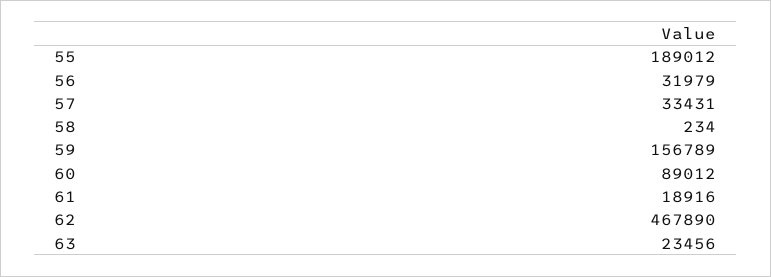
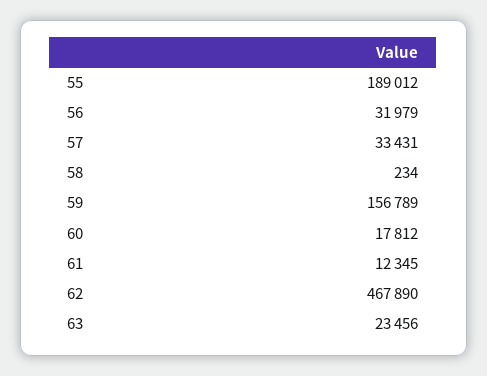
60: 89012 -> 17812
61: 18916 -> 12345

